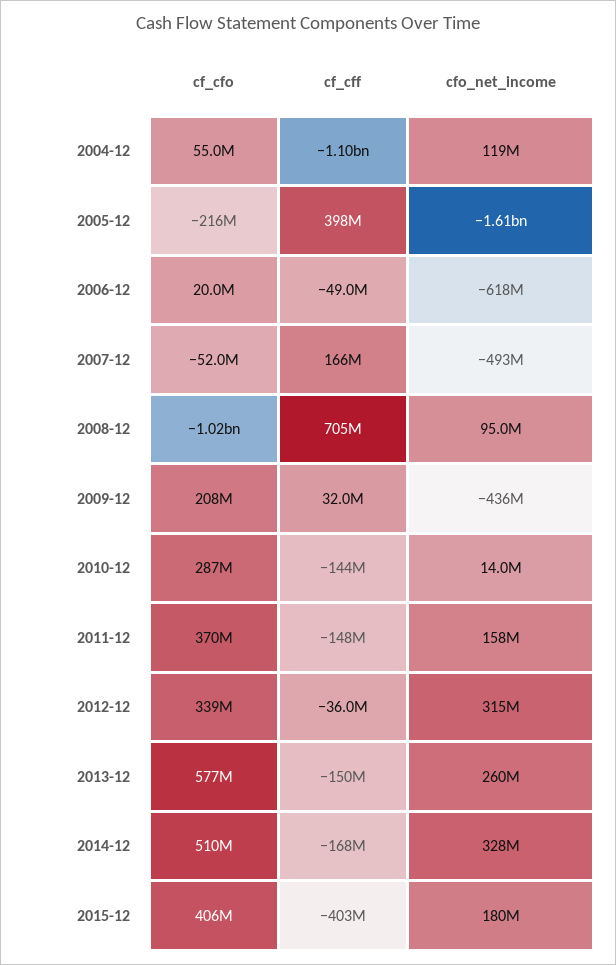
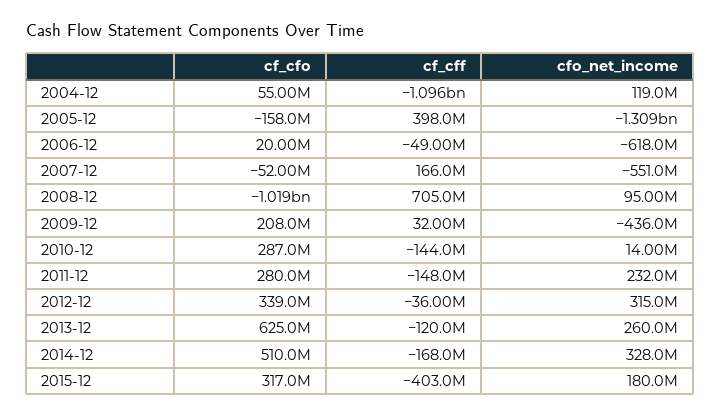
cf_cfo, 2005-12: -216000000 -> -158000000
cfo_net_income, 2005-12: -1610000000 -> -1309000000
cfo_net_income, 2007-12: -493000000 -> -551000000
cf_cfo, 2011-12: 370000000 -> 280000000
cfo_net_income, 2011-12: 158000000 -> 232000000
cf_cfo, 2013-12: 577000000 -> 625000000
cf_cff, 2013-12: -150000000 -> -120000000
cf_cfo, 2015-12: 406000000 -> 317000000

